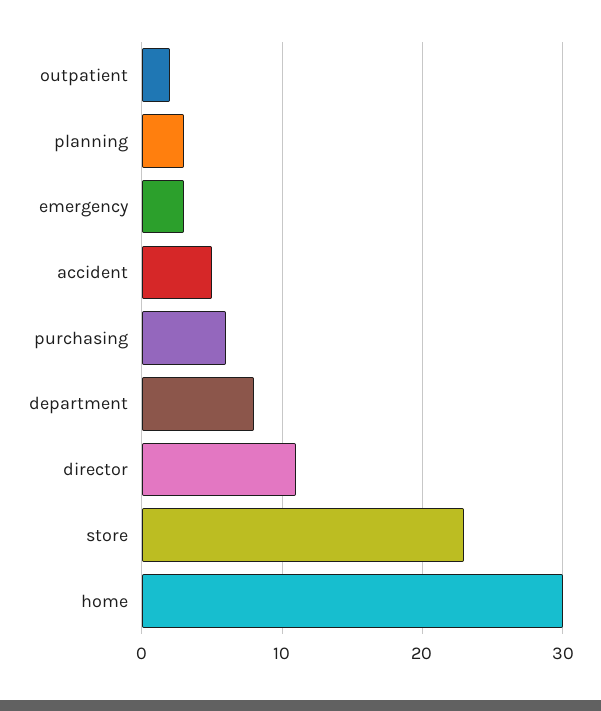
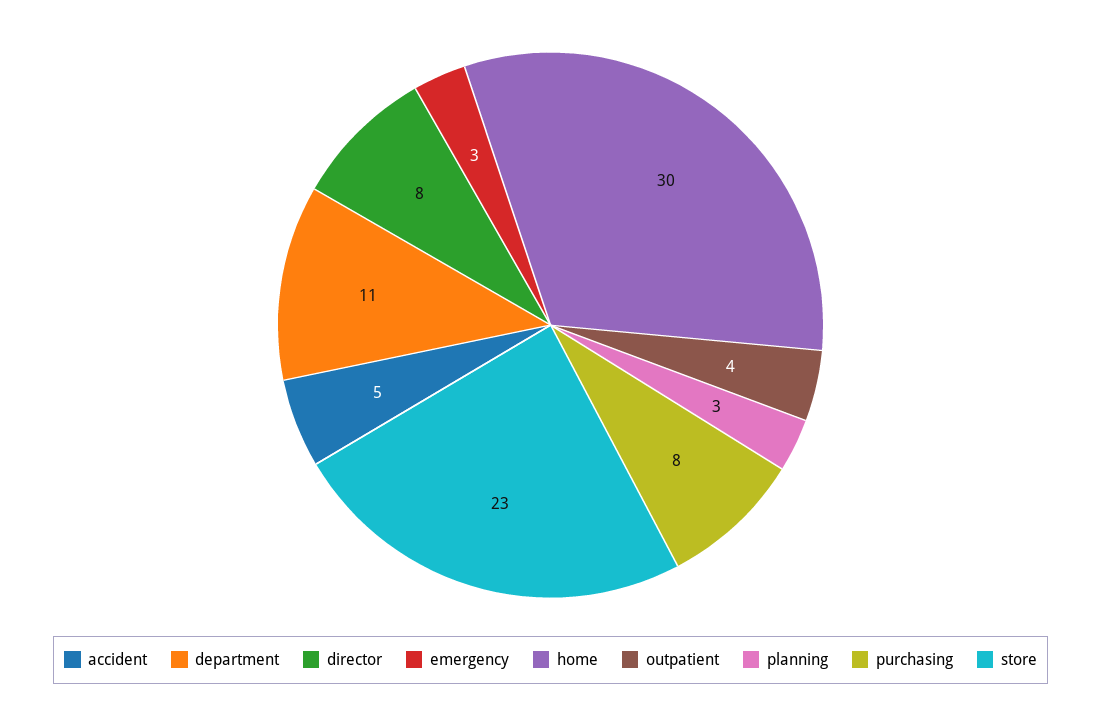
outpatient: 2 -> 4
purchasing: 6 -> 8
department: 8 -> 11
director: 11 -> 8

